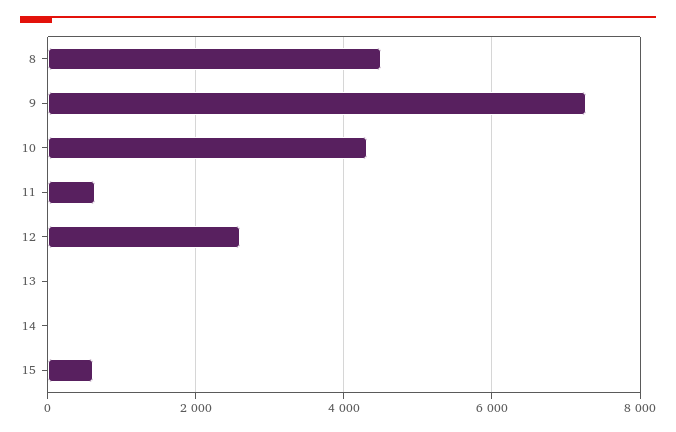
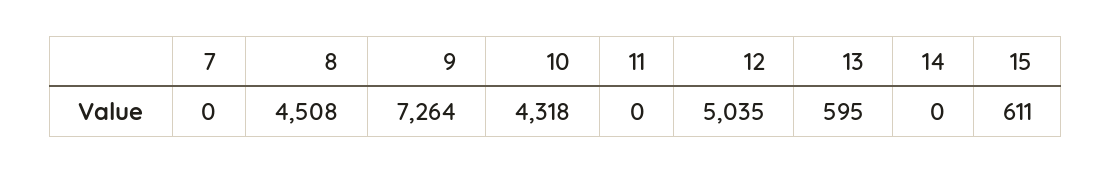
11: 600 -> 0
12: 2600 -> 5035
13: 0 -> 595
7: none -> 0

